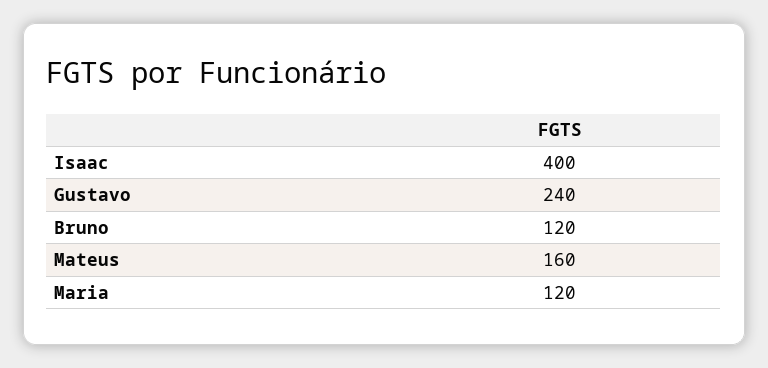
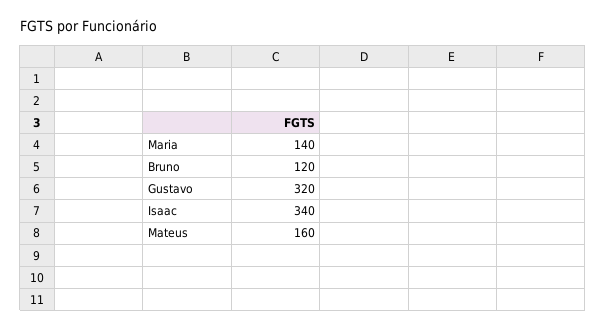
Isaac: 400 -> 340
Gustavo: 240 -> 320
Maria: 120 -> 140

